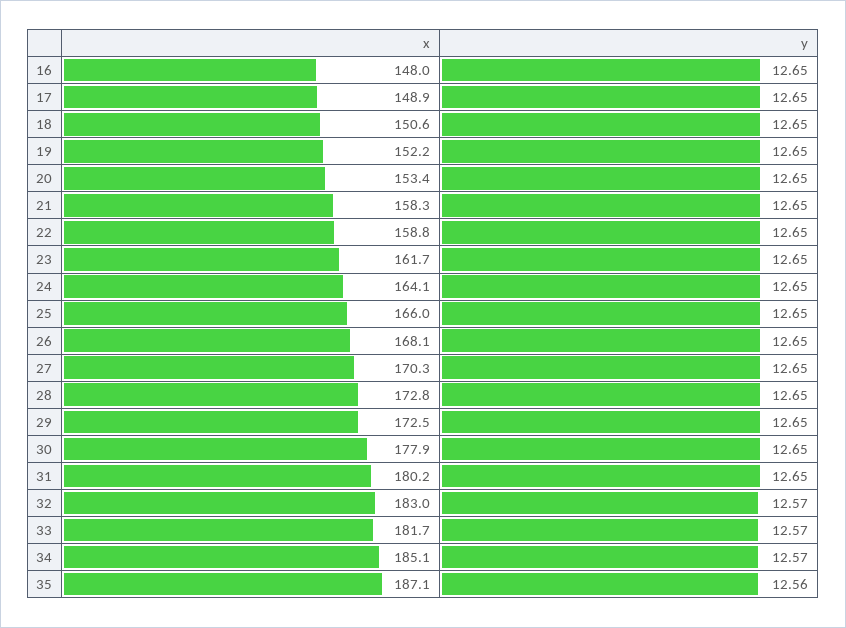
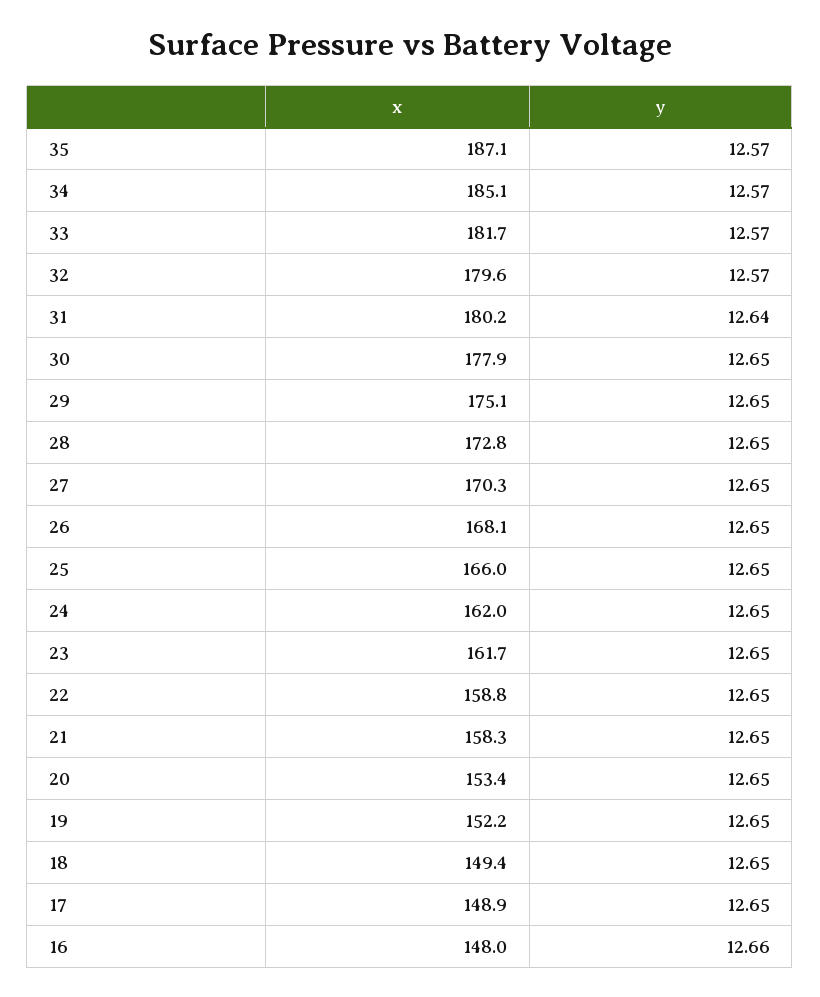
y, 16: 12.65 -> 12.66
x, 18: 150.6 -> 149.4
x, 24: 164.1 -> 162
x, 29: 172.5 -> 175.1
y, 31: 12.65 -> 12.64
x, 32: 183 -> 179.6
y, 35: 12.56 -> 12.57

